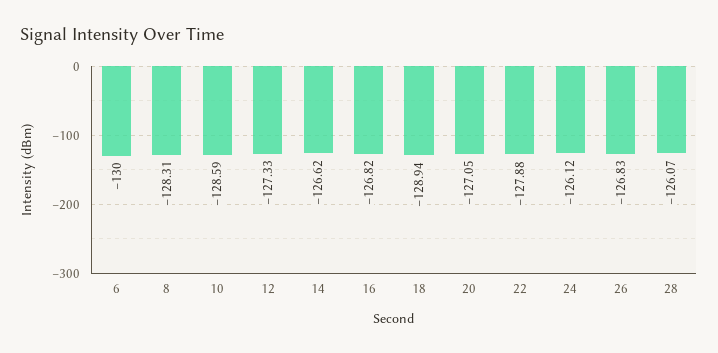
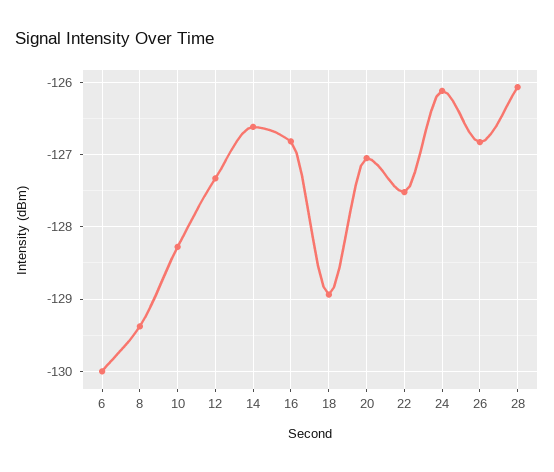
8: -128.31 -> -129.4
10: -128.59 -> -128.3
22: -127.88 -> -127.5

